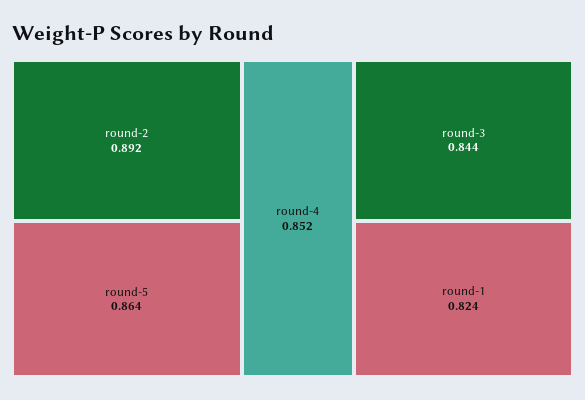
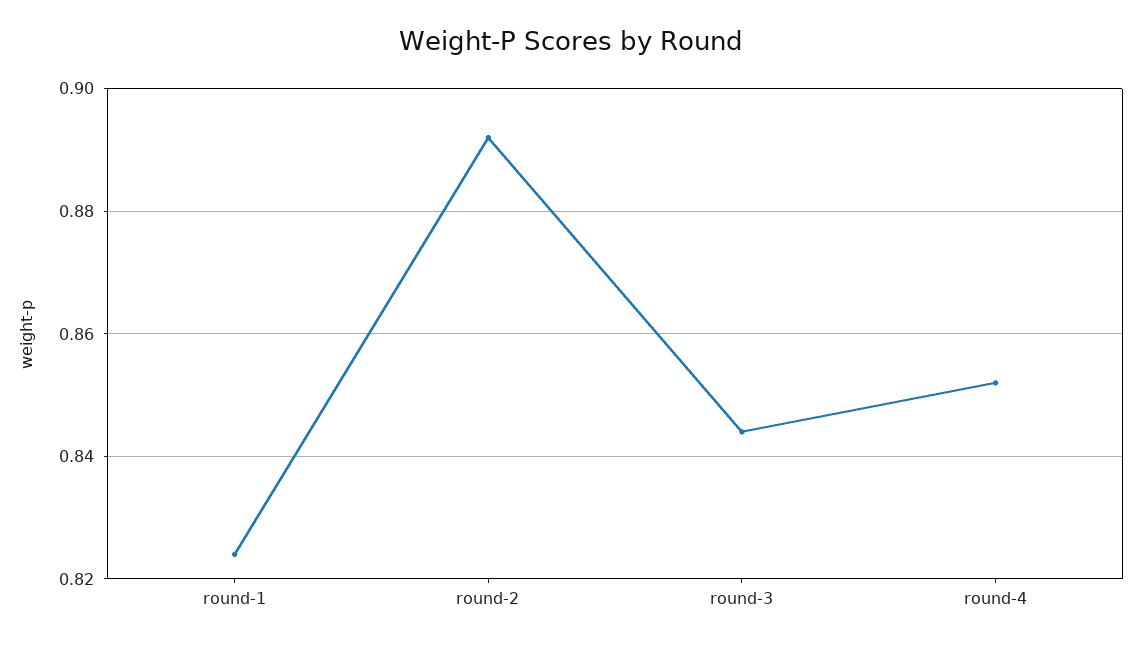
round-5: 0.864 -> none

